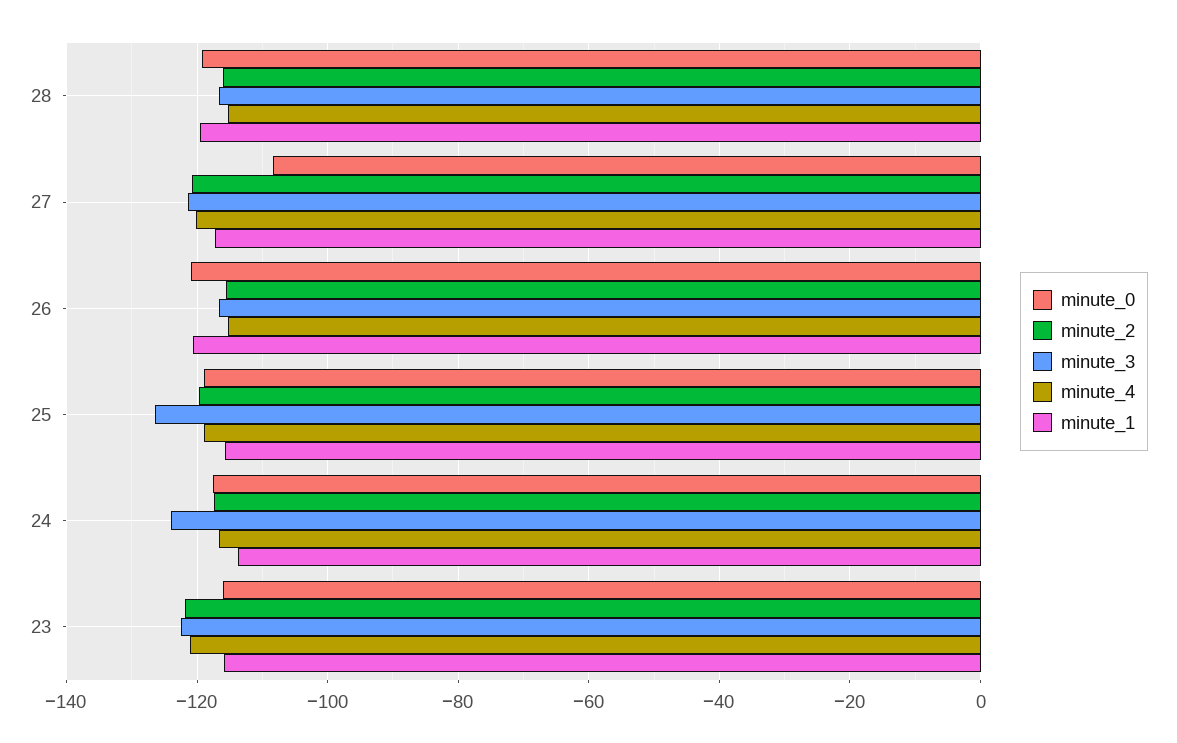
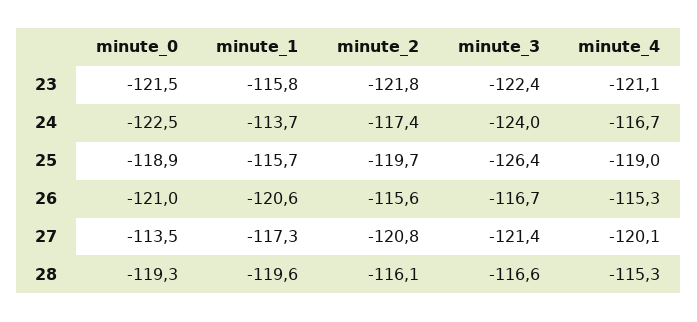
minute_0, 27: -108 -> -113.5
minute_0, 24: -118 -> -122.5
minute_0, 23: -116 -> -121.5

